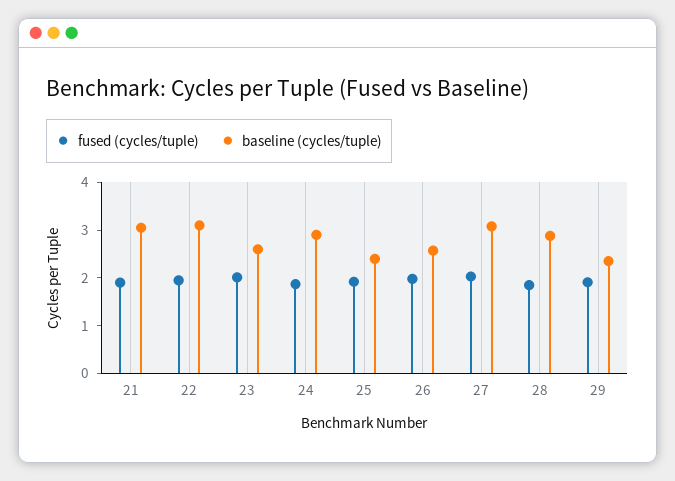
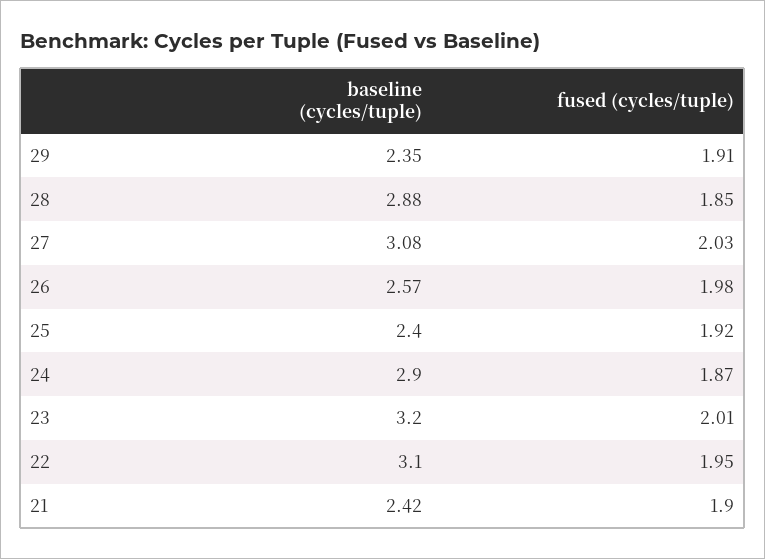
baseline (cycles/tuple), 21: 3 -> 2.42
baseline (cycles/tuple), 23: 2.6 -> 3.2

